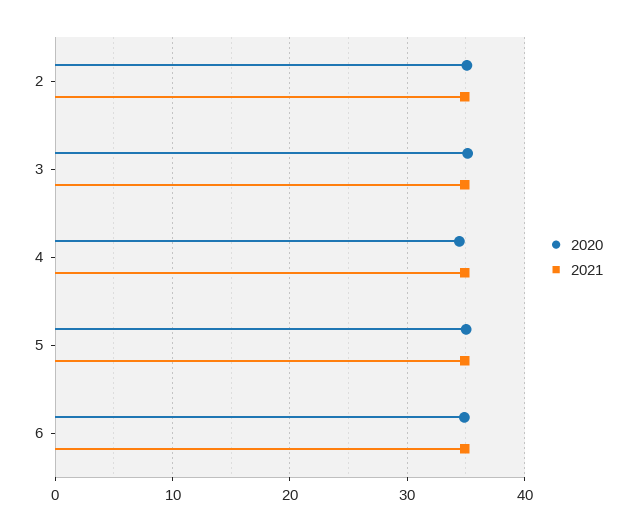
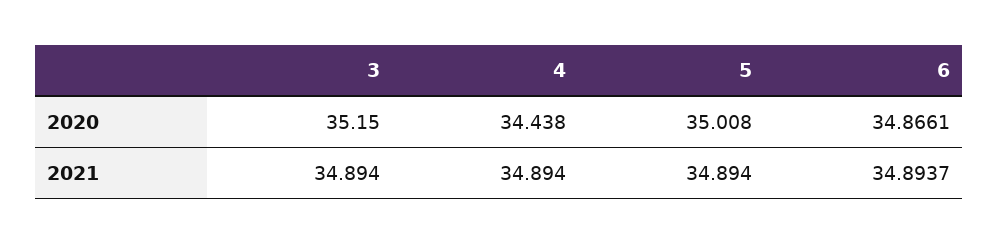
2020, 2: 35 -> none
2021, 2: 35 -> none

